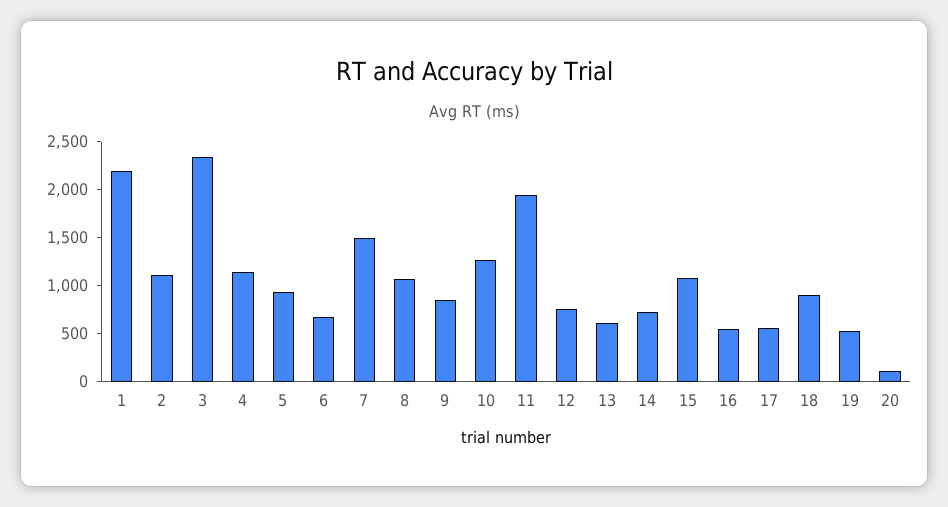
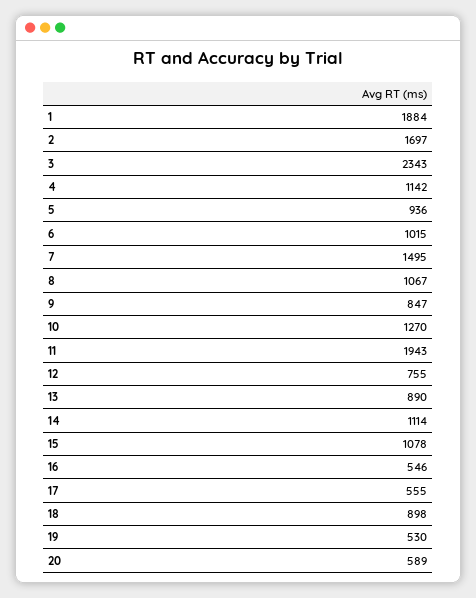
1: 2200 -> 1884
2: 1100 -> 1697
6: 700 -> 1015
13: 600 -> 890
14: 700 -> 1114
20: 100 -> 589

